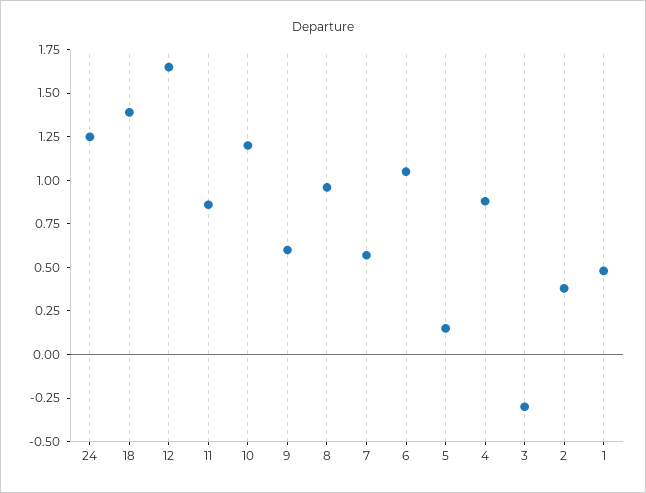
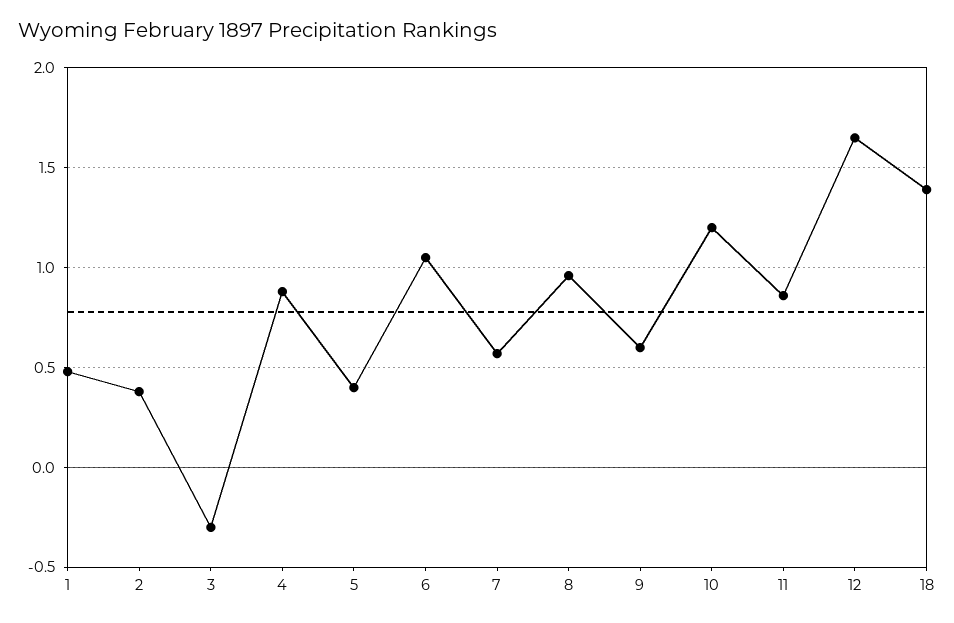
24: 1.25 -> none
5: 0.15 -> 0.4

